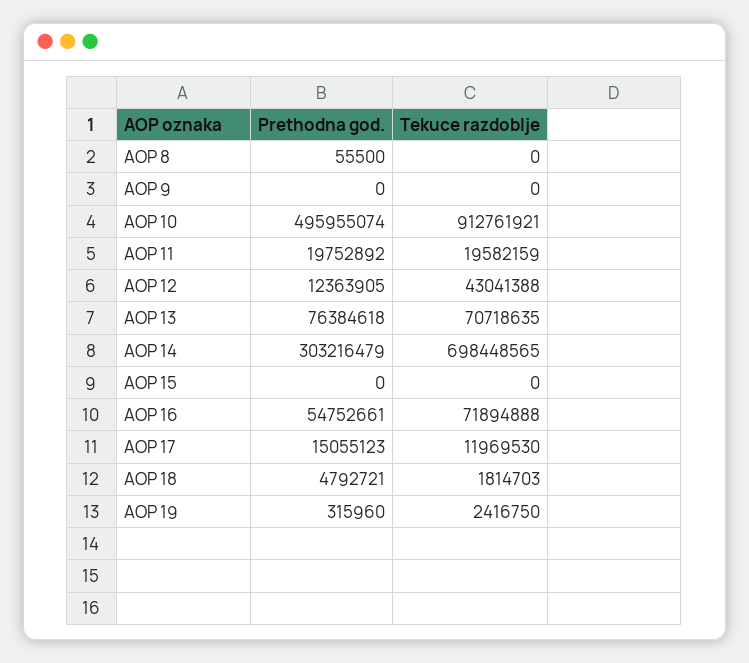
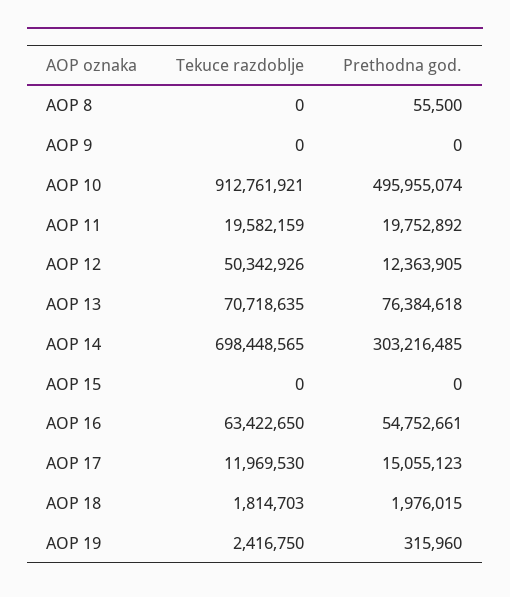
Tekuce razdoblje, AOP 12: 43041388 -> 50342926
Prethodna god., AOP 14: 303216479 -> 303216485
Tekuce razdoblje, AOP 16: 71894888 -> 63422650
Prethodna god., AOP 18: 4792721 -> 1976015

